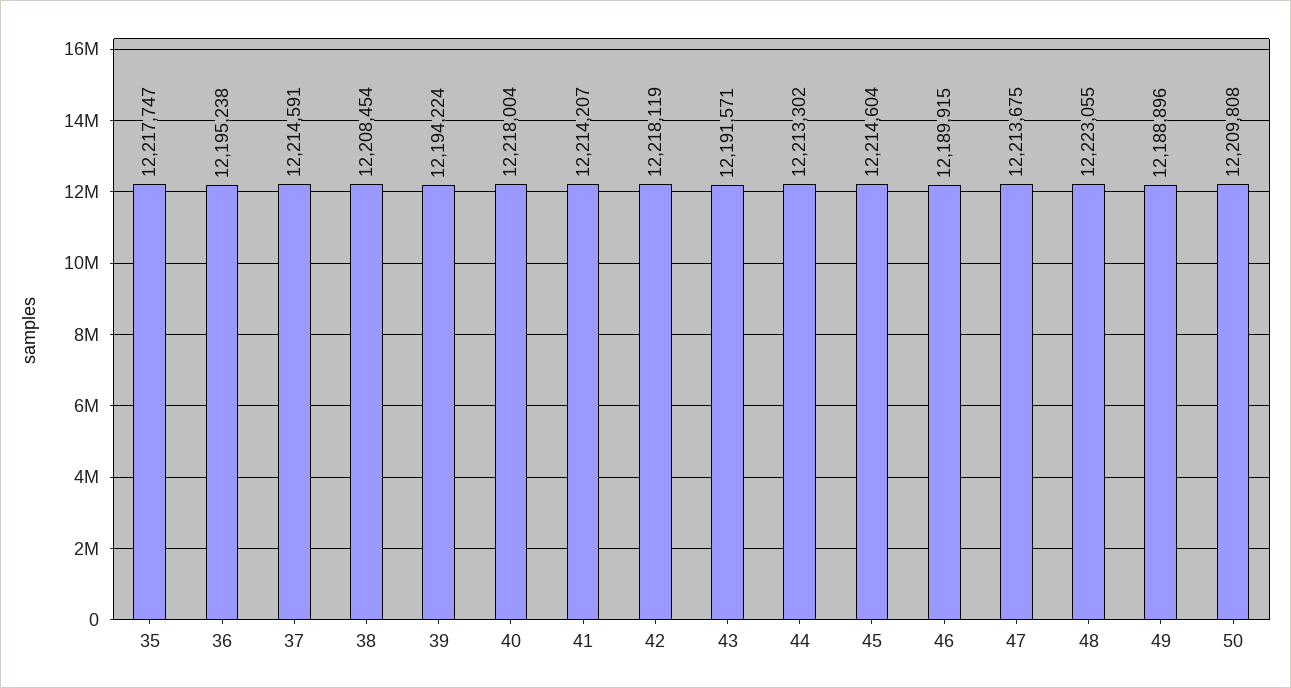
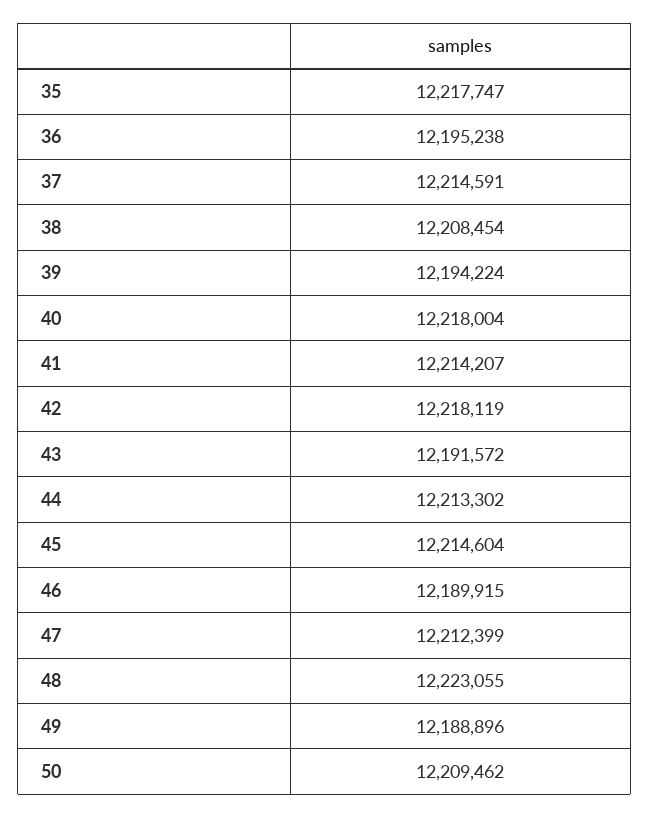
43: 12191571 -> 12191572
47: 12213675 -> 12212399
50: 12209808 -> 12209462

